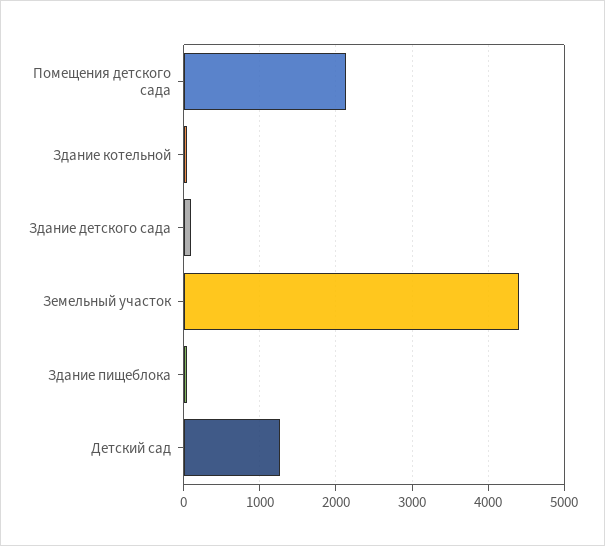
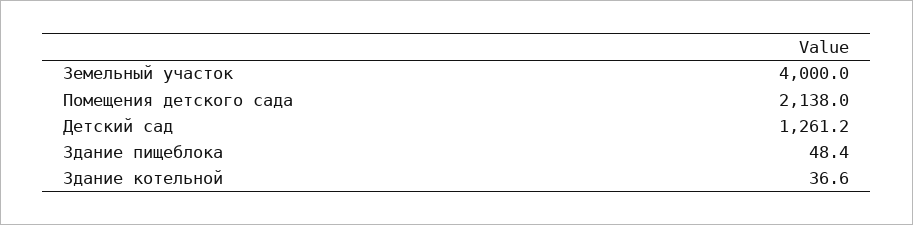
Здание детского сада: 100 -> none
Земельный участок: 4400 -> 4000

